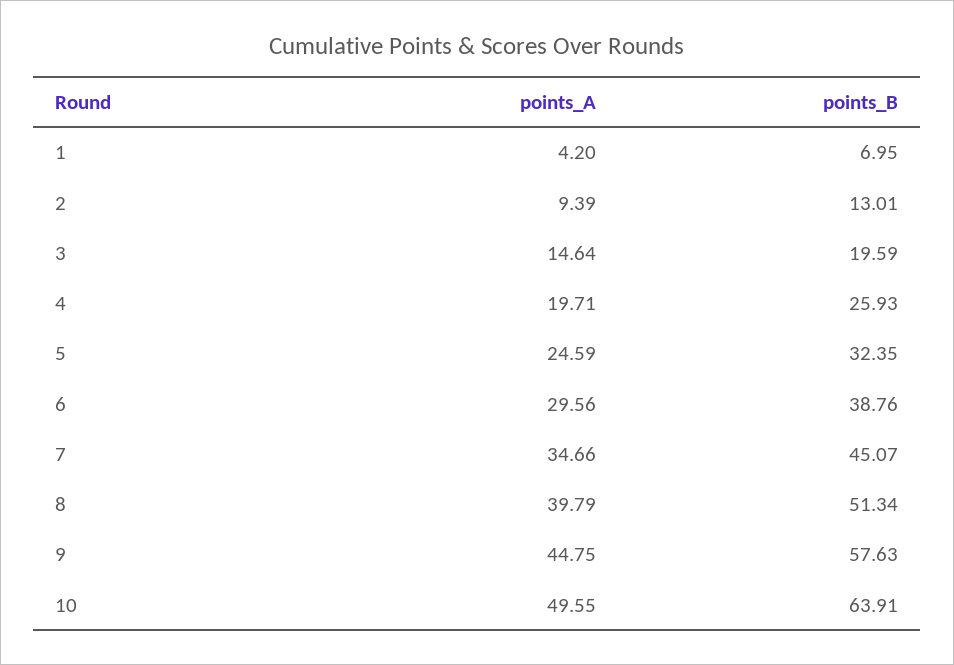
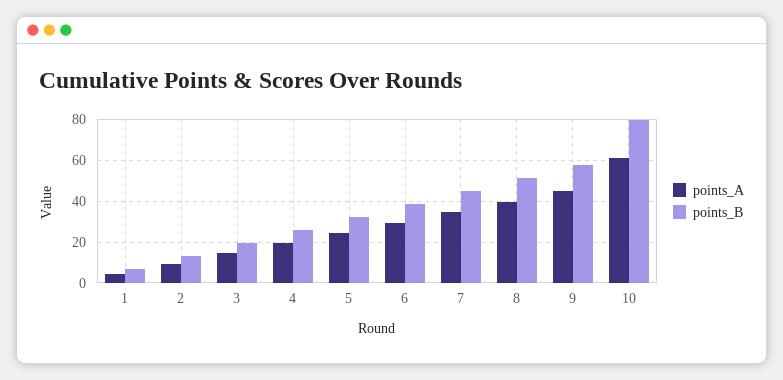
points_A, 10: 49.55 -> 60
points_B, 10: 63.91 -> 80

